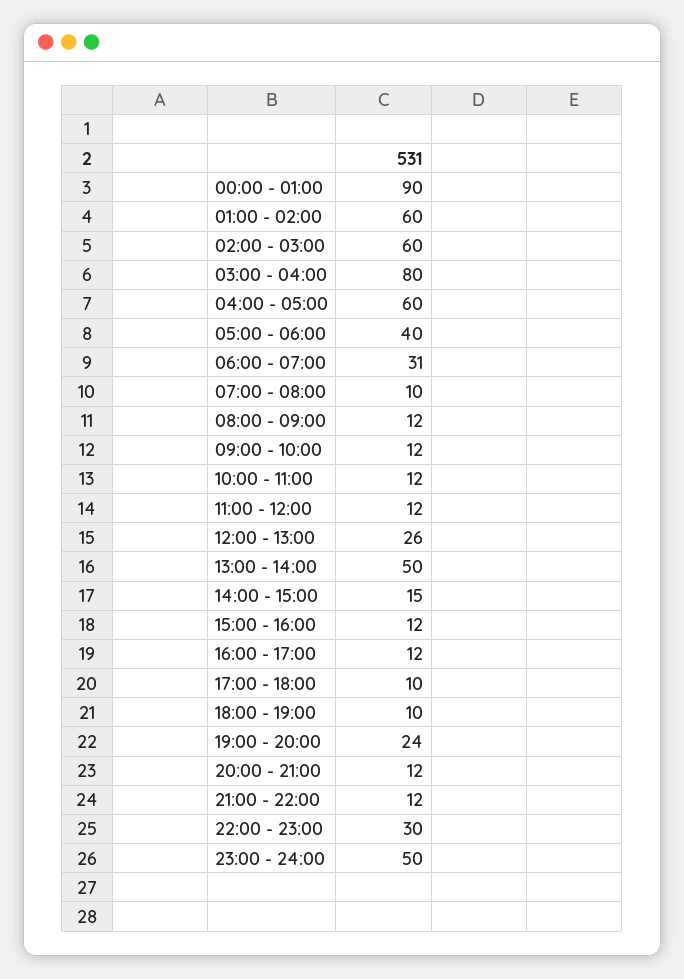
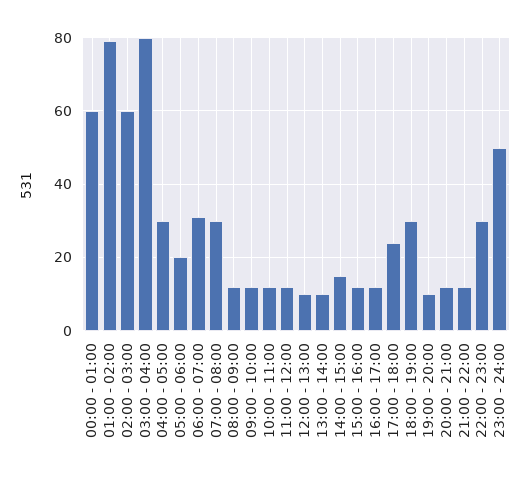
00:00 - 01:00: 90 -> 60
01:00 - 02:00: 60 -> 80
04:00 - 05:00: 60 -> 30
05:00 - 06:00: 40 -> 20
07:00 - 08:00: 10 -> 30
12:00 - 13:00: 26 -> 10
13:00 - 14:00: 50 -> 10
17:00 - 18:00: 10 -> 25
18:00 - 19:00: 10 -> 30
19:00 - 20:00: 24 -> 10

